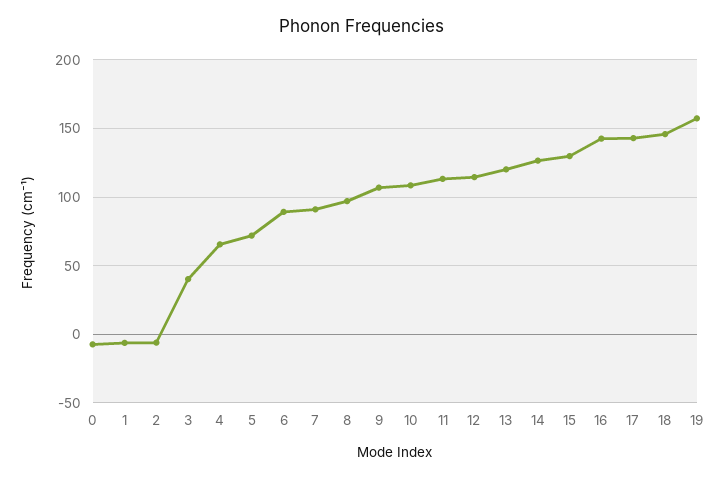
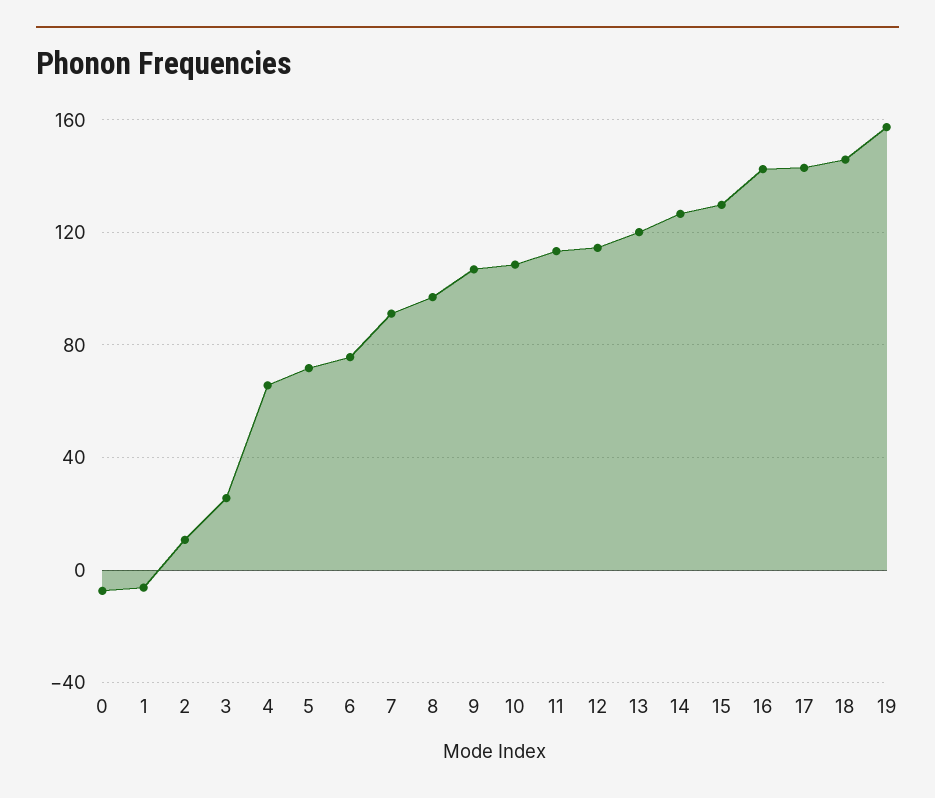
2: -5 -> 10
3: 40 -> 25
6: 90 -> 75

